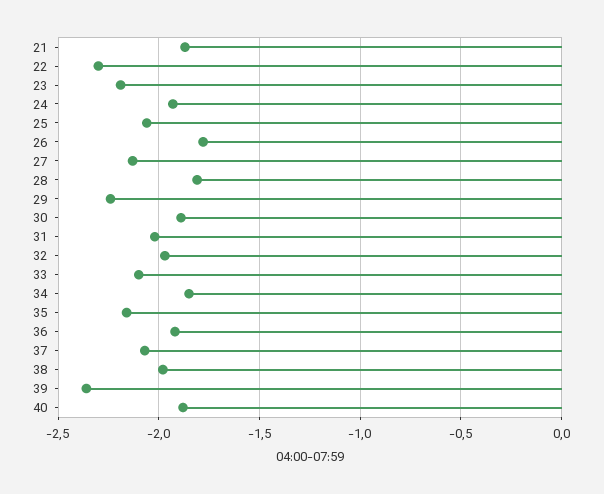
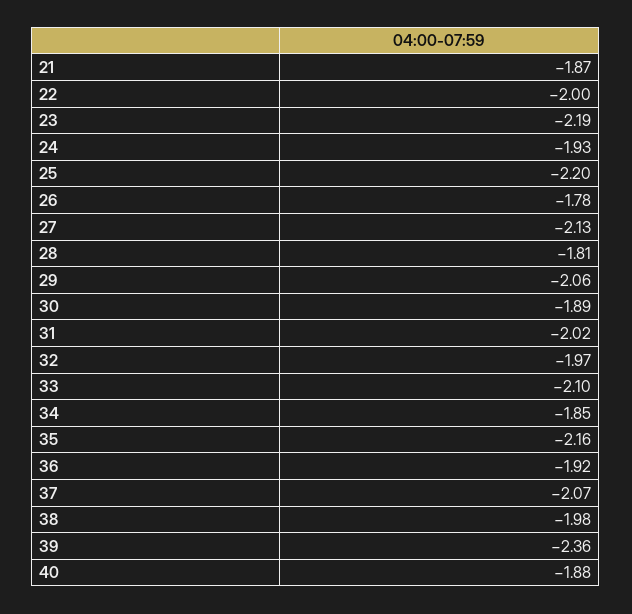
22: -2.3 -> -2
25: -2.05 -> -2.2
29: -2.25 -> -2.06

